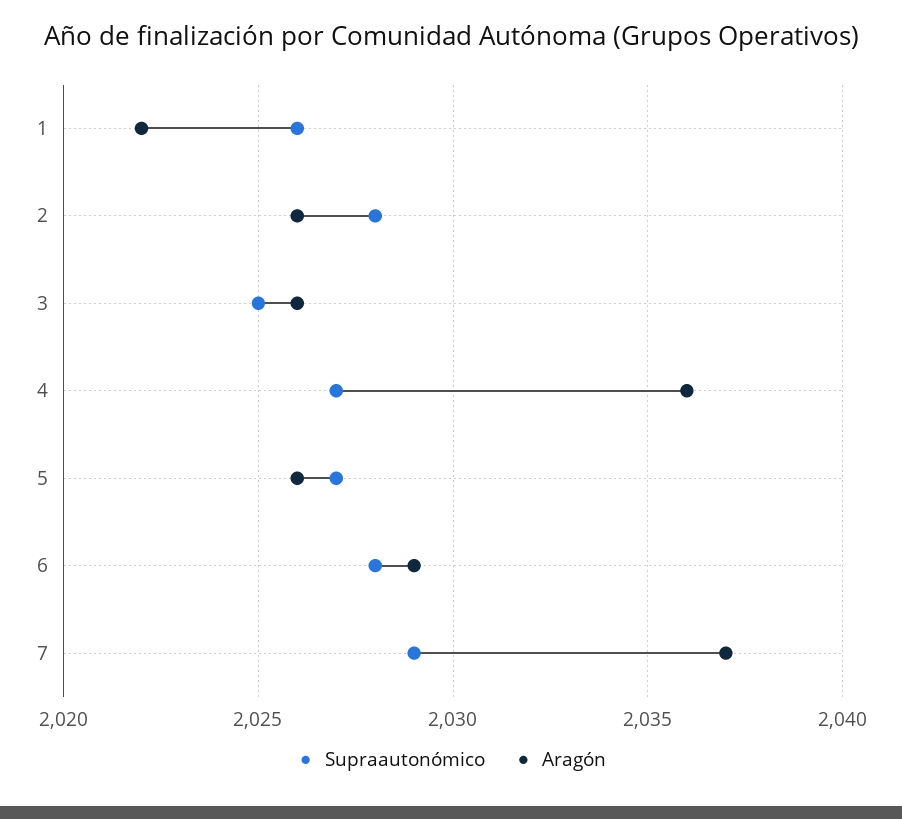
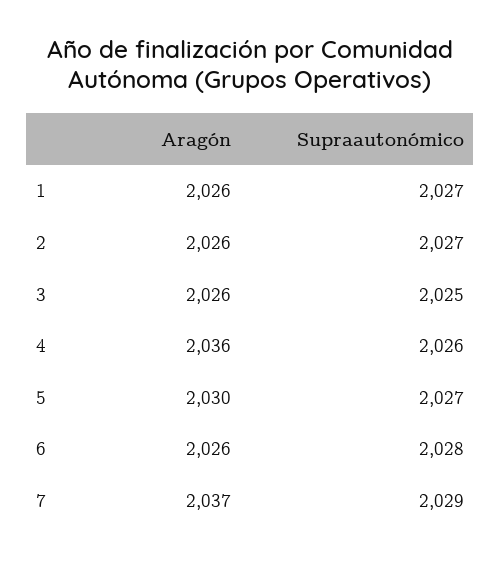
Supraautonómico, 1: 2026 -> 2027
Aragón, 1: 2022 -> 2026
Supraautonómico, 2: 2028 -> 2027
Supraautonómico, 4: 2027 -> 2026
Aragón, 5: 2026 -> 2030
Aragón, 6: 2029 -> 2026

